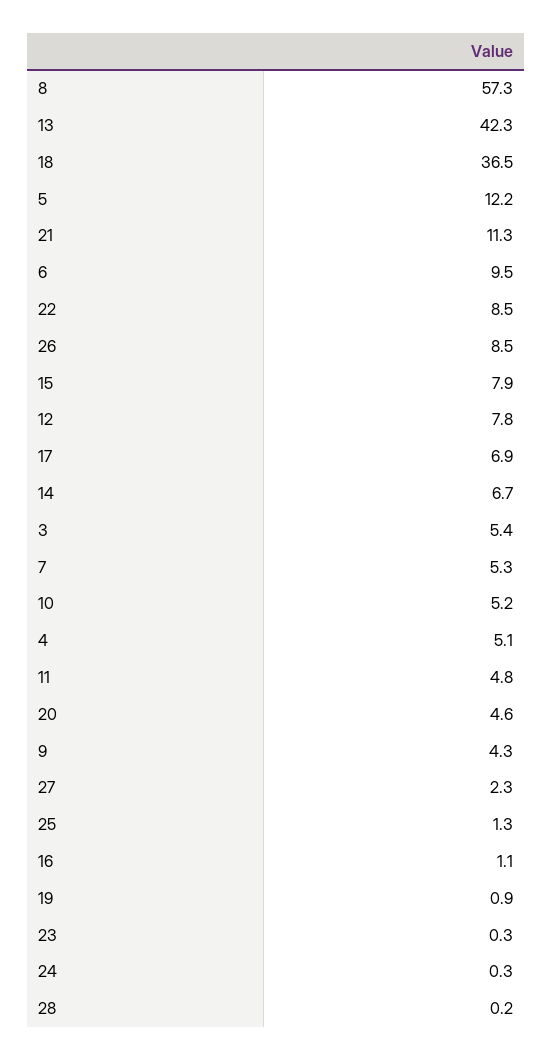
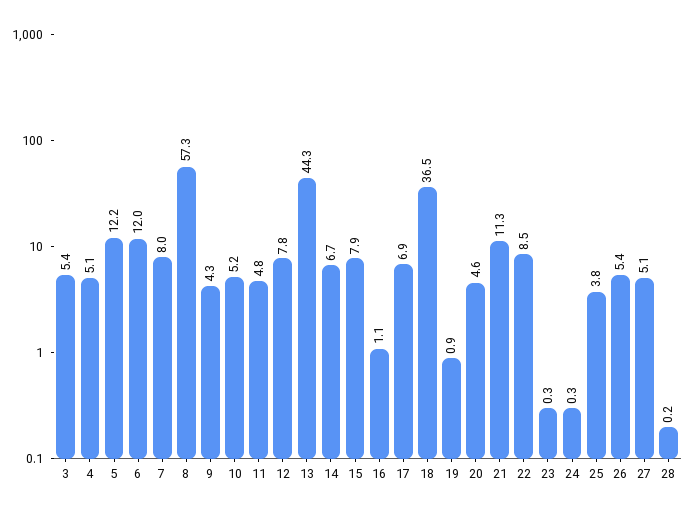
13: 42.3 -> 44.3
6: 9.5 -> 12
26: 8.5 -> 5.4
7: 5.3 -> 8
27: 2.3 -> 5.1
25: 1.3 -> 3.8

